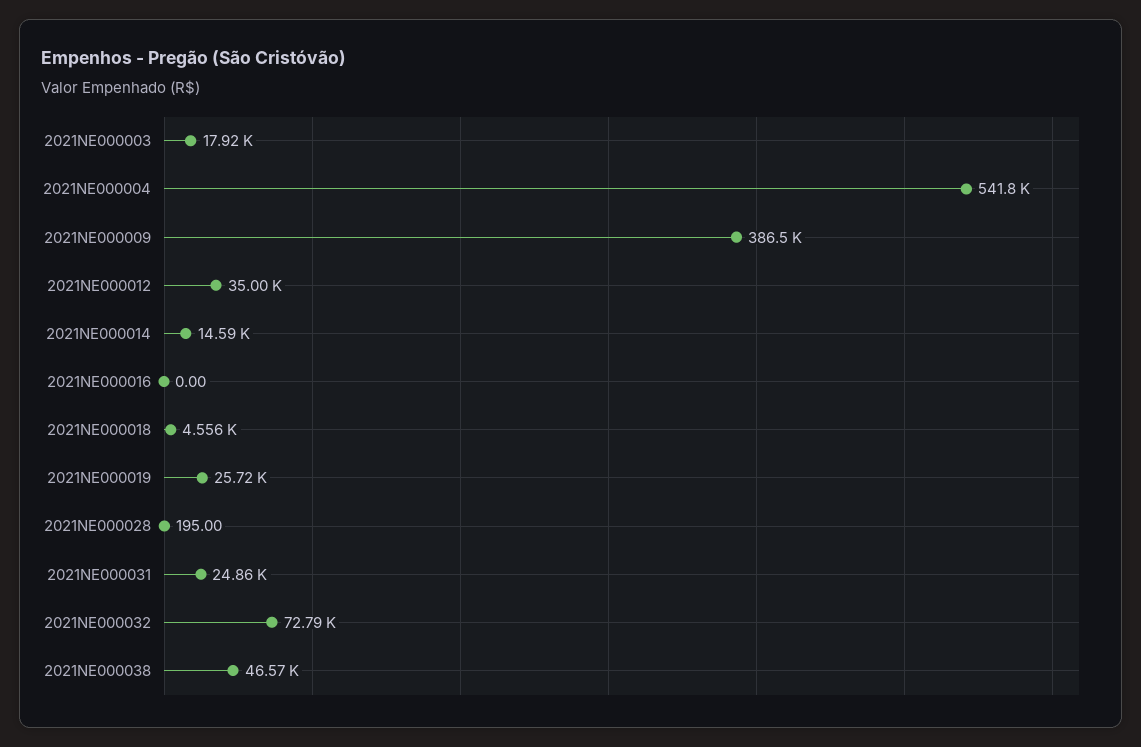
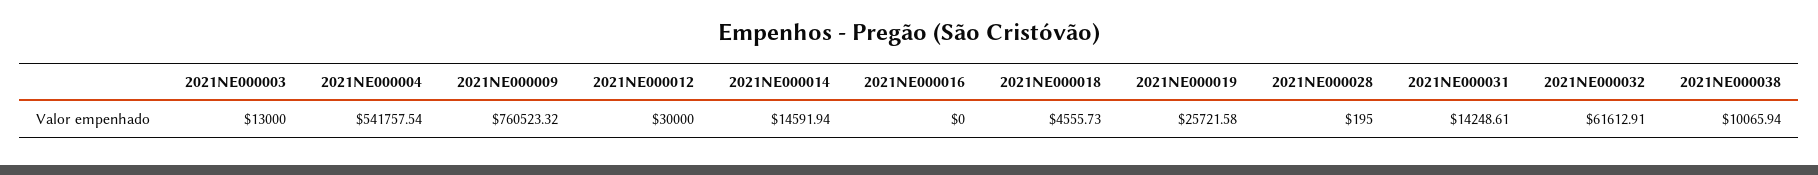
2021NE000003: 17920 -> 13000
2021NE000009: 386500 -> 760523.32
2021NE000012: 35000 -> 30000
2021NE000031: 24860 -> 14248.61
2021NE000032: 72790 -> 61612.91
2021NE000038: 46570 -> 10065.94

